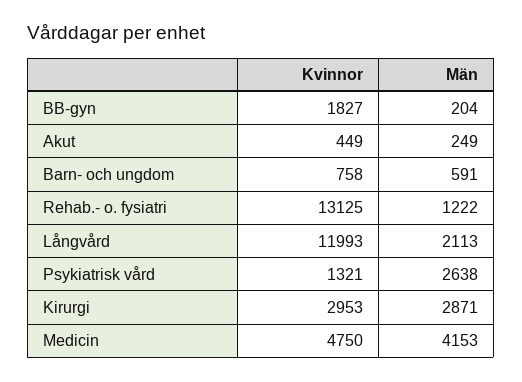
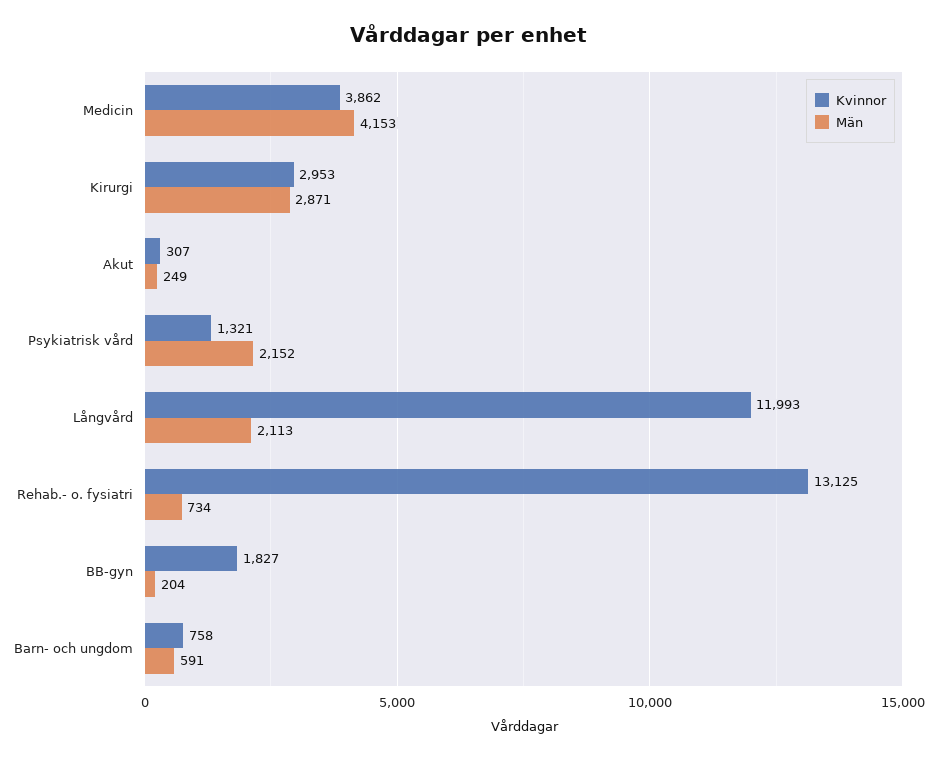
Kvinnor, Akut: 449 -> 307
Män, Rehab.- o. fysiatri: 1222 -> 734
Män, Psykiatrisk vård: 2638 -> 2152
Kvinnor, Medicin: 4750 -> 3862

